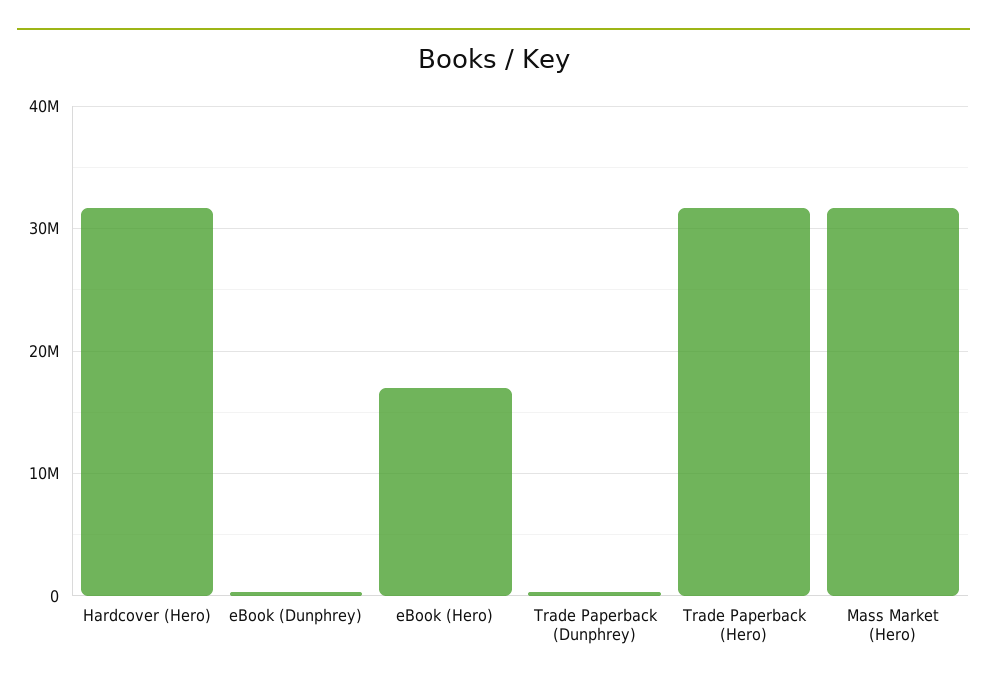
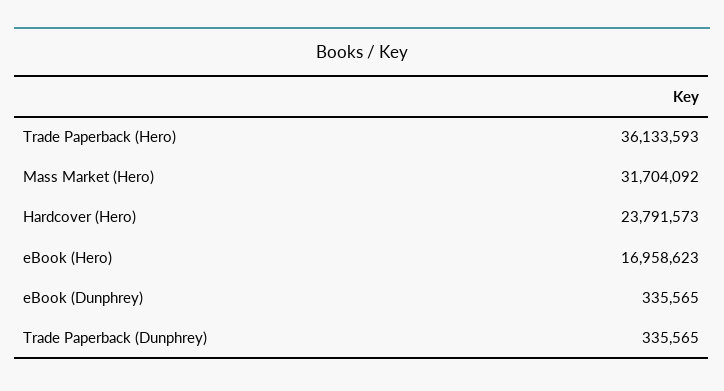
Hardcover (Hero): 32000000 -> 23791573
Trade Paperback (Hero): 32000000 -> 36133593

